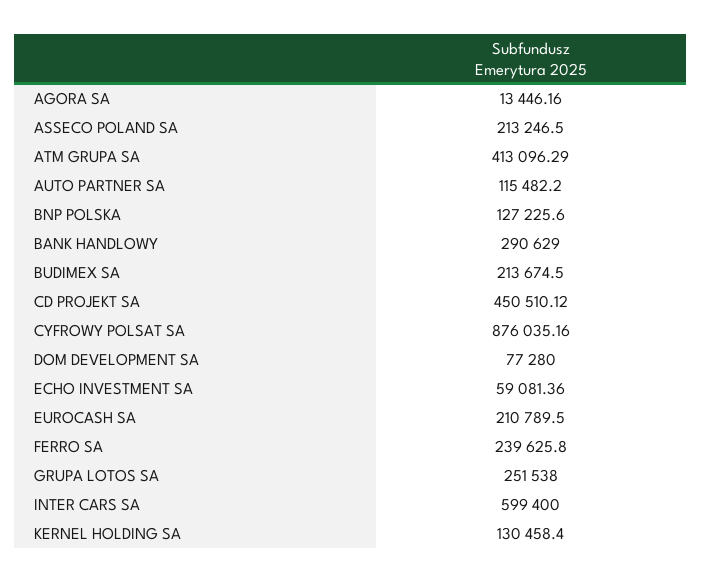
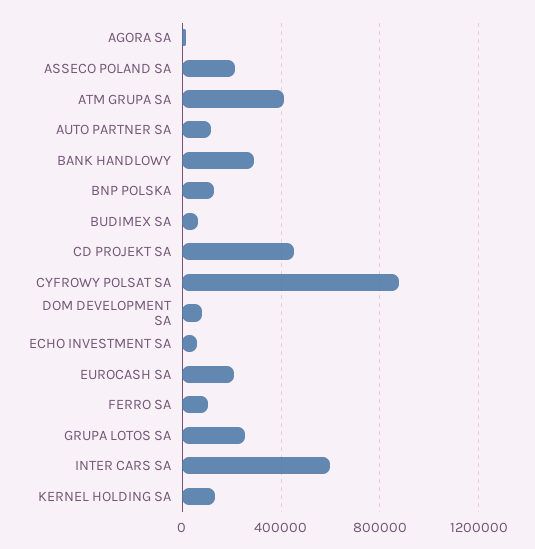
BUDIMEX SA: 213674.5 -> 50000
FERRO SA: 239625.8 -> 100000

